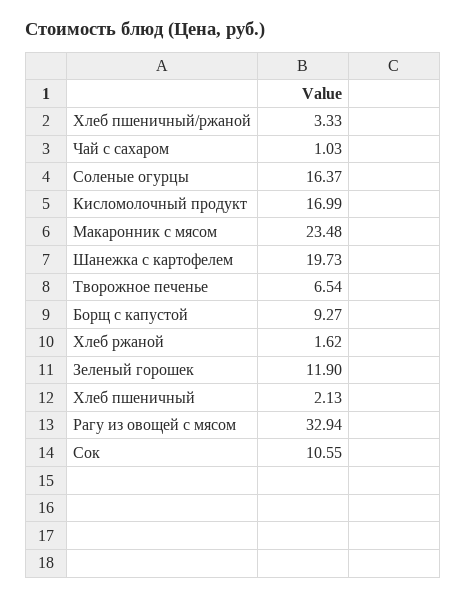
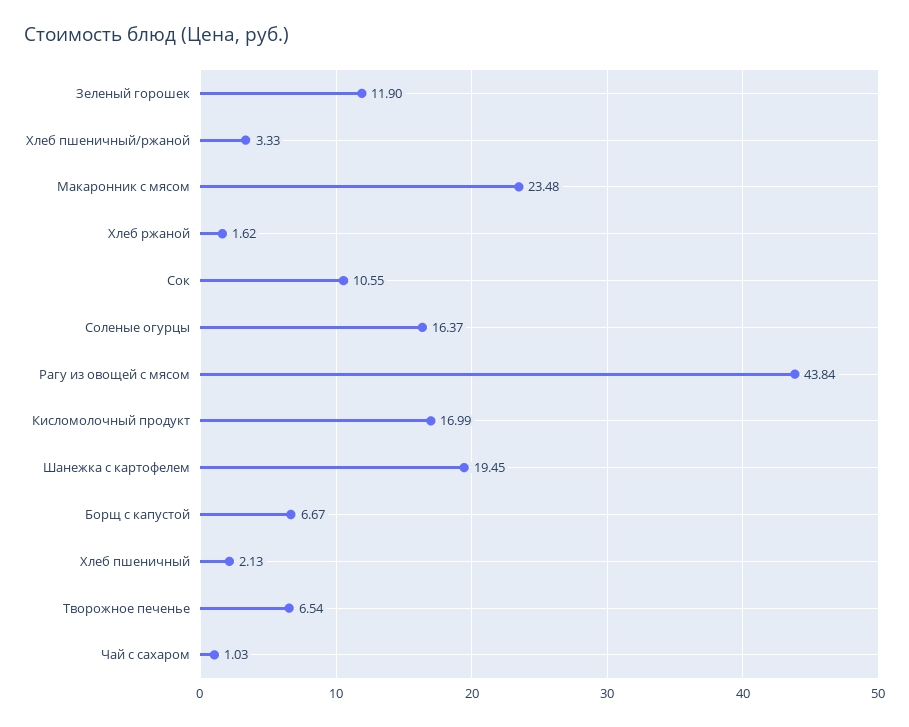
Шанежка с картофелем: 19.73 -> 19.45
Борщ с капустой: 9.27 -> 6.67
Рагу из овощей с мясом: 32.94 -> 43.84

